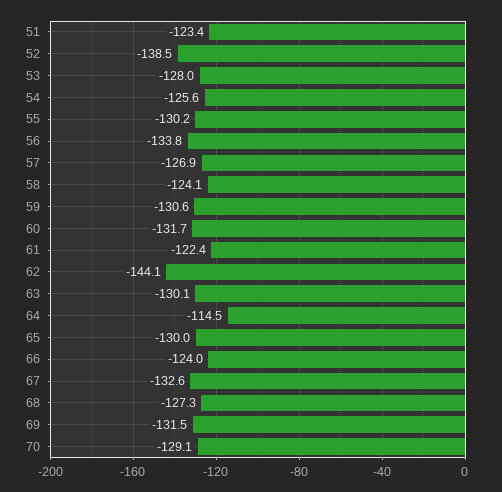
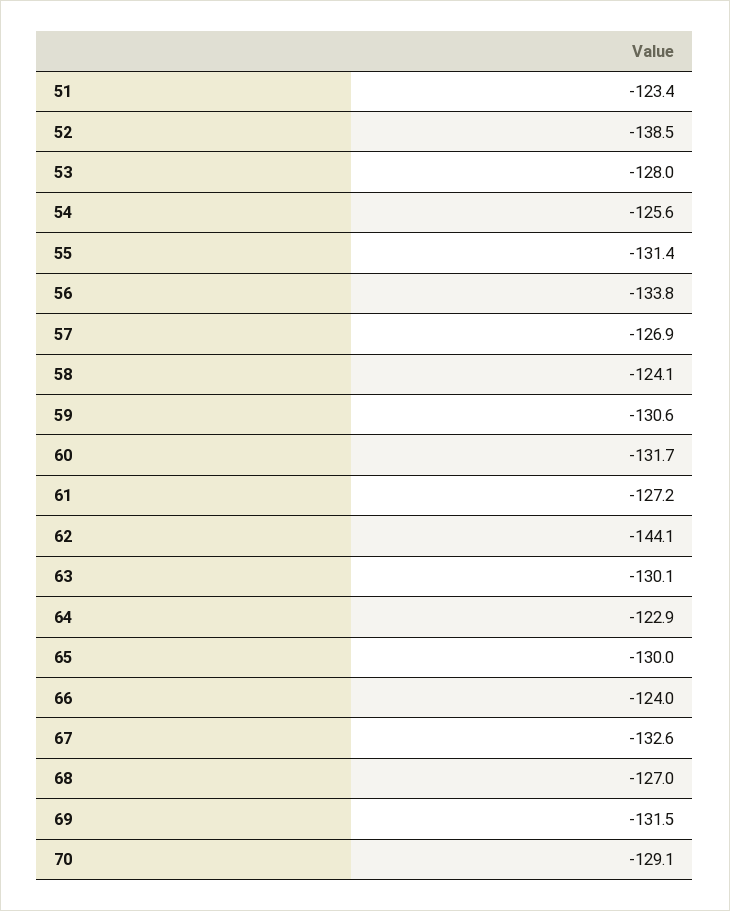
55: -130.2 -> -131.4
61: -122.4 -> -127.2
64: -114.5 -> -122.9
68: -127.3 -> -127

